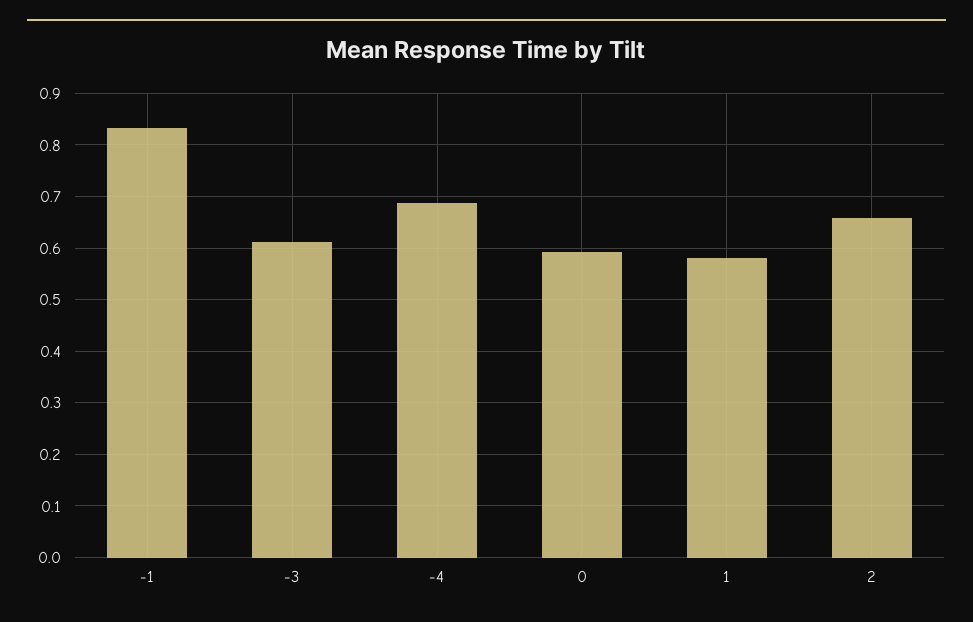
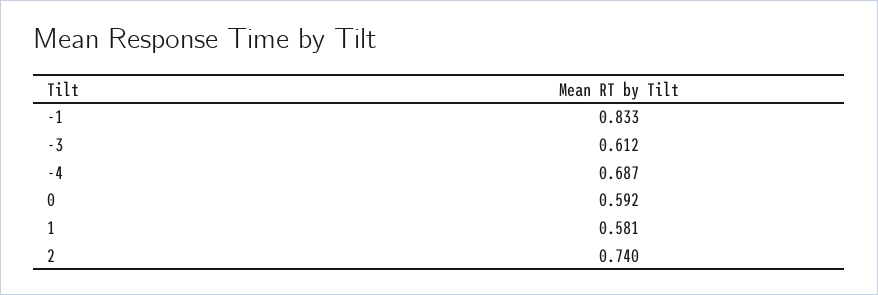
2: 0.66 -> 0.74

